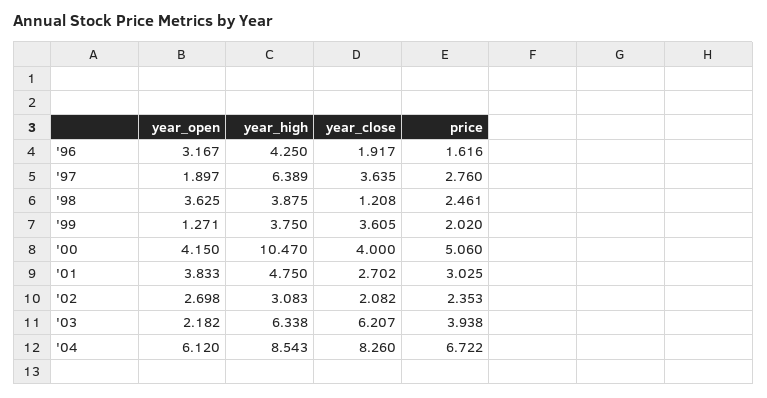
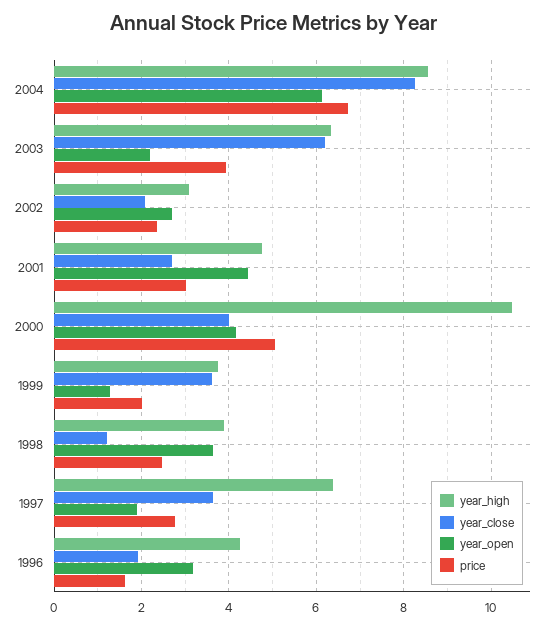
year_open, '01: 3.833 -> 4.4

